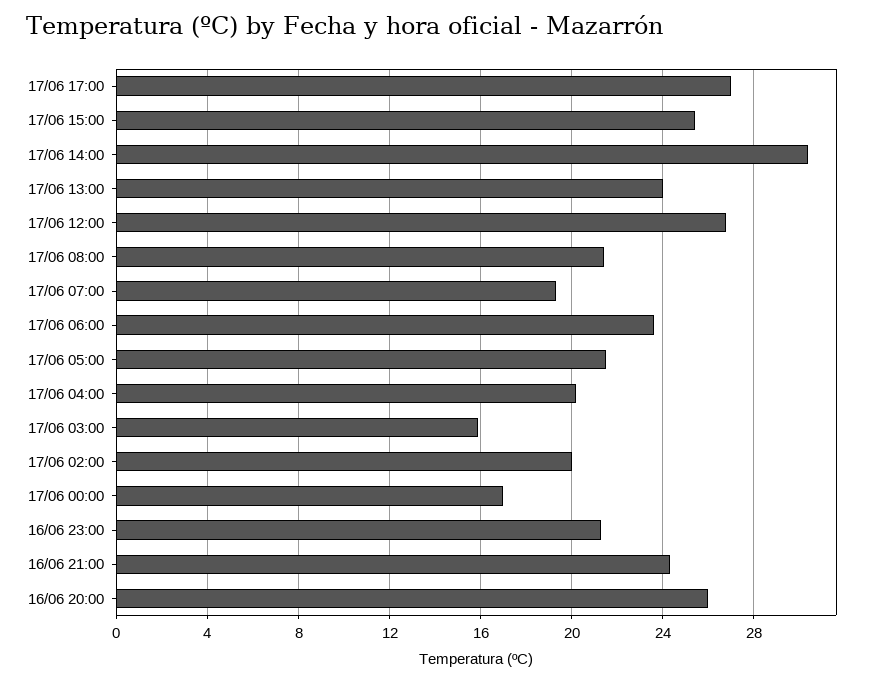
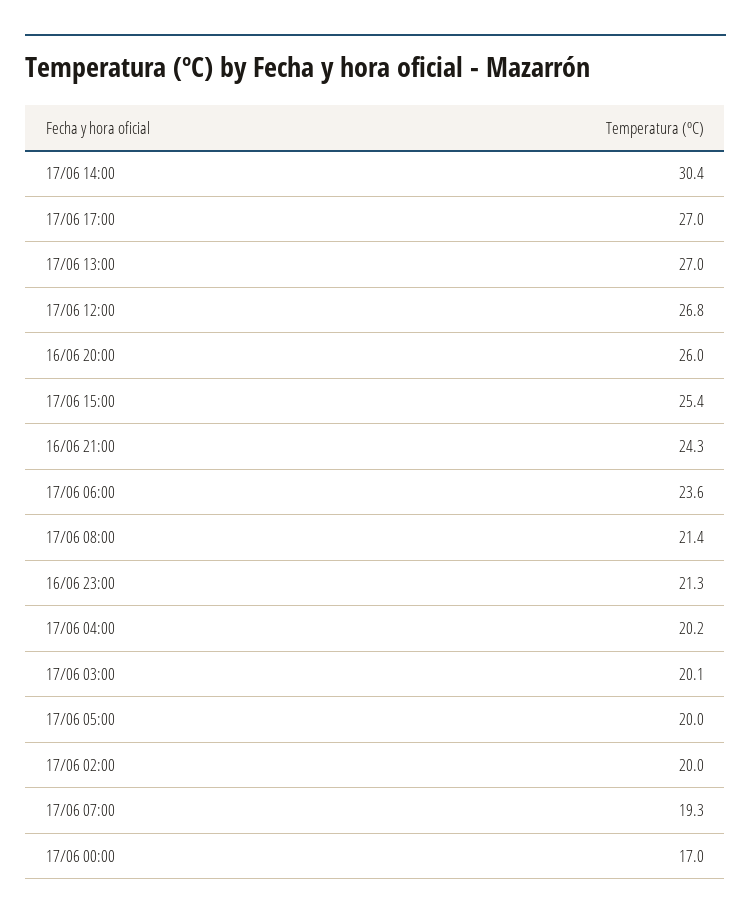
17/06 13:00: 24 -> 27
17/06 05:00: 21.5 -> 20
17/06 03:00: 16 -> 20.1

